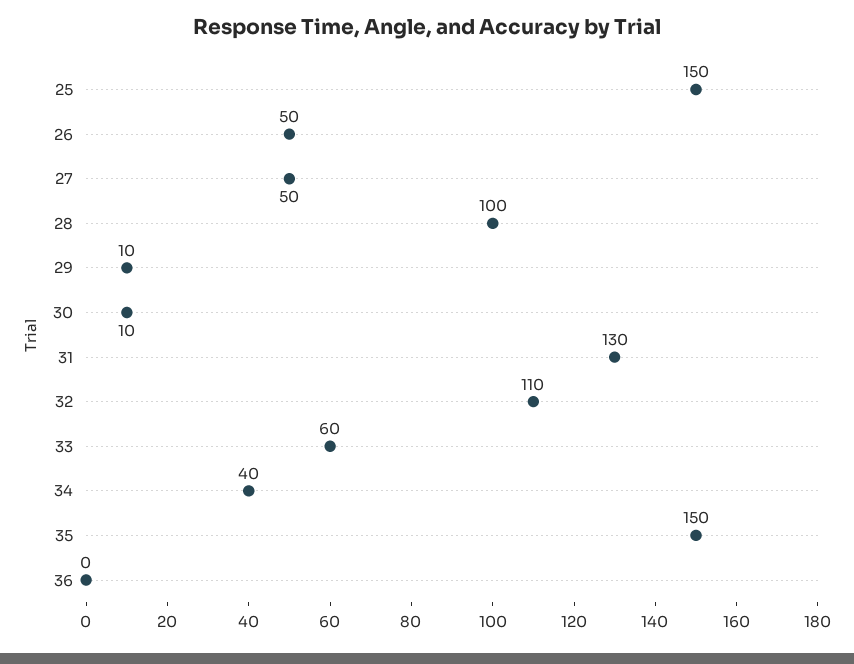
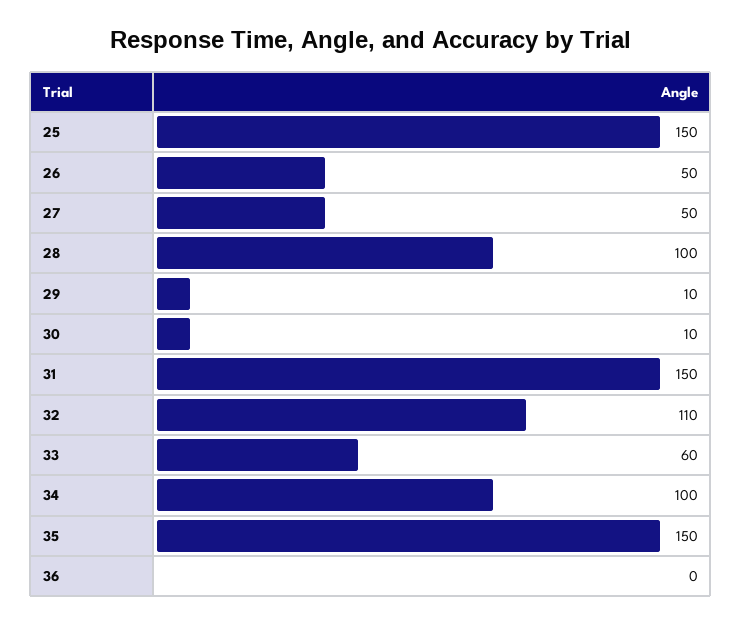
31: 130 -> 150
34: 40 -> 100

